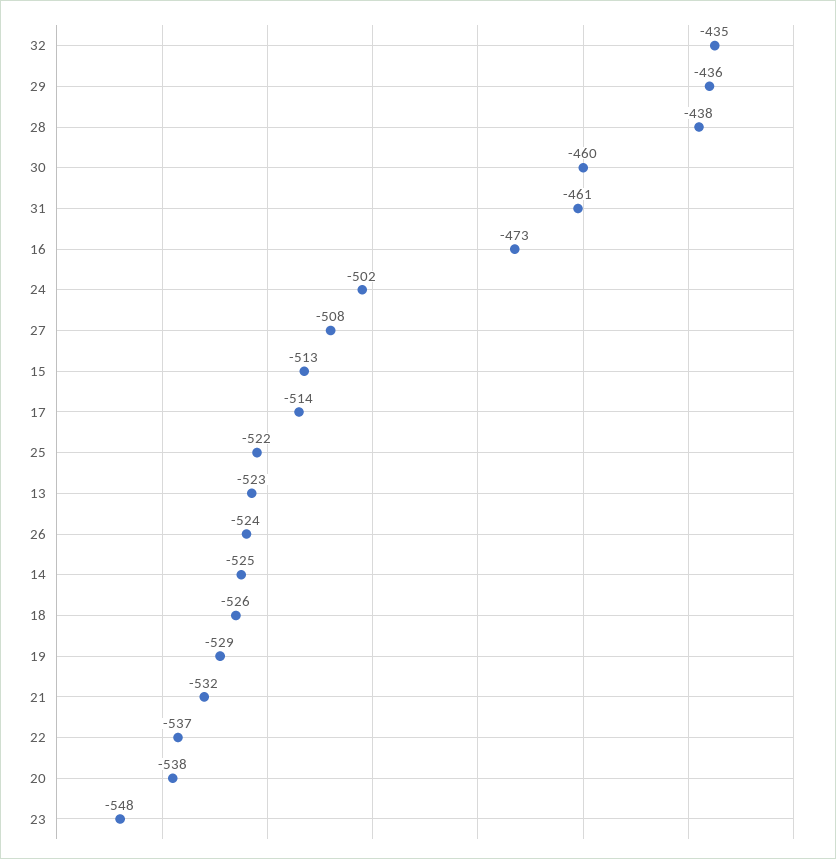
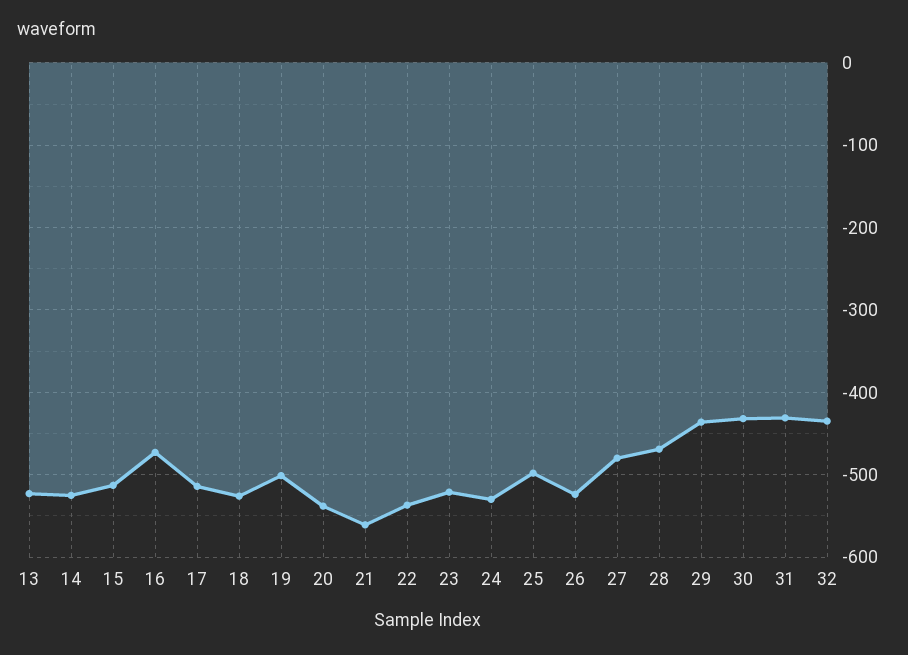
28: -438 -> -470
30: -460 -> -430
31: -461 -> -430
24: -502 -> -530
27: -508 -> -480
25: -522 -> -500
19: -529 -> -500
21: -532 -> -560
23: -548 -> -520

